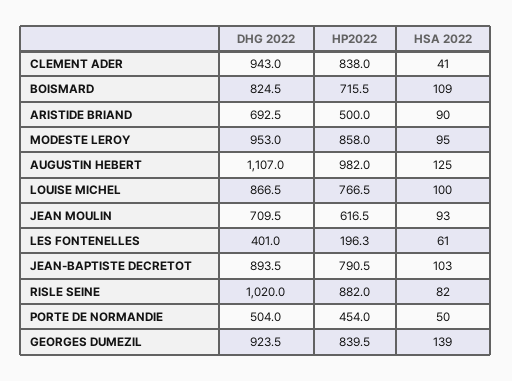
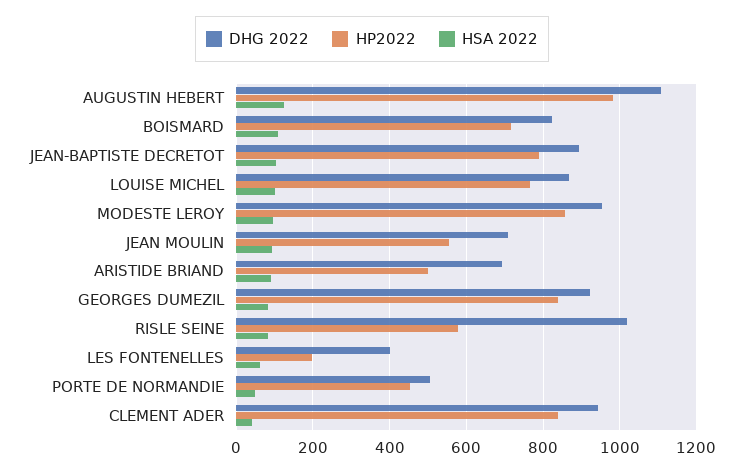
HP2022, JEAN MOULIN: 616.5 -> 560
HP2022, RISLE SEINE: 882 -> 580
HSA 2022, GEORGES DUMEZIL: 139 -> 80

